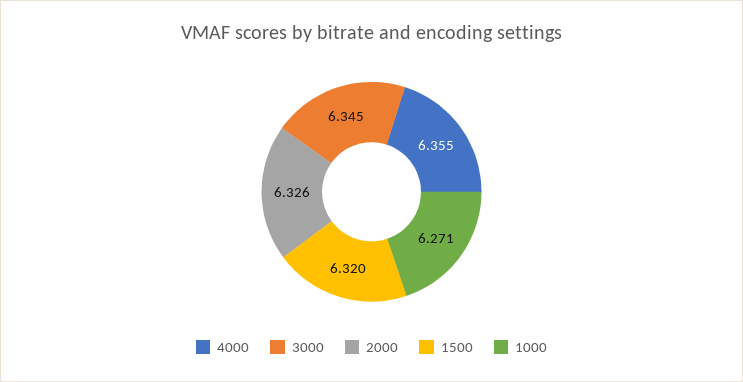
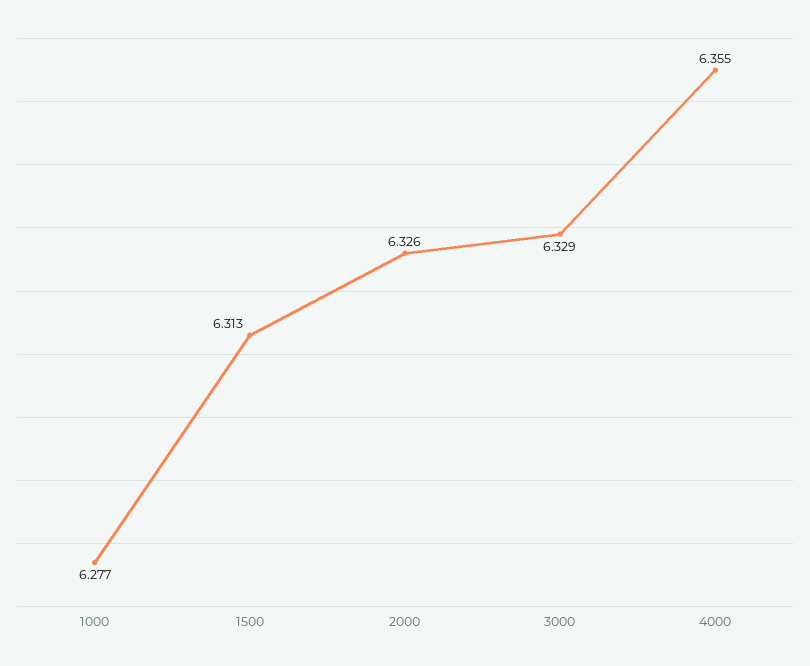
3000: 6.345 -> 6.329
1500: 6.32 -> 6.313
1000: 6.271 -> 6.277

